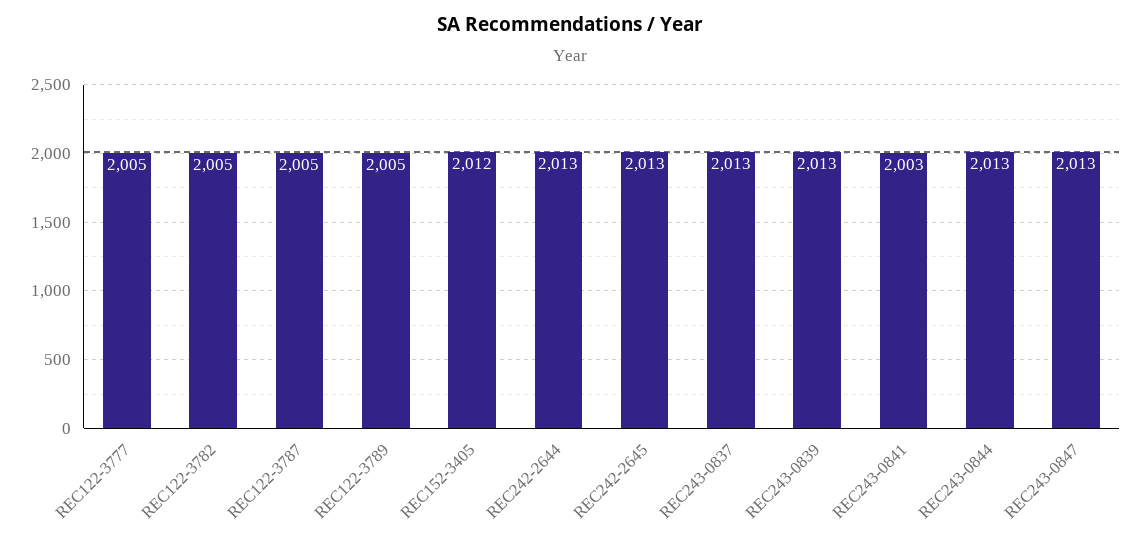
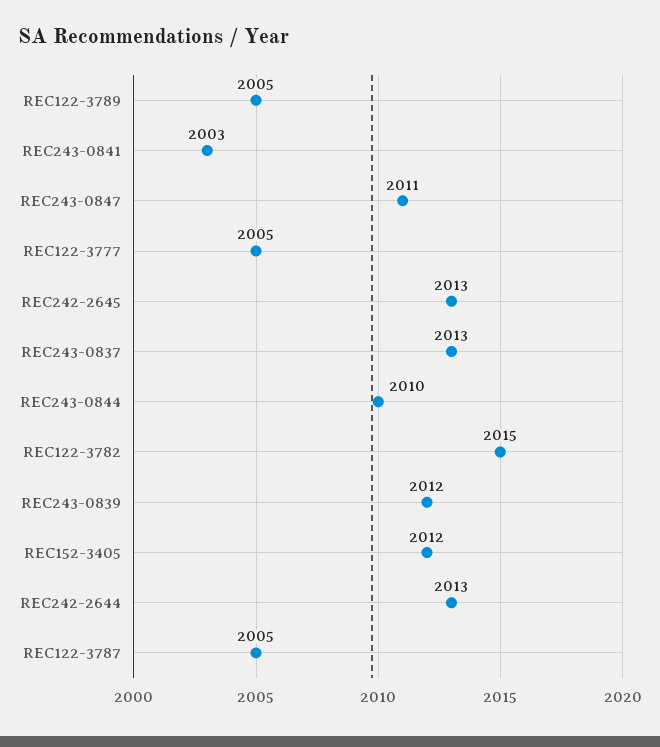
REC122-3782: 2005 -> 2015
REC243-0839: 2013 -> 2012
REC243-0844: 2013 -> 2010
REC243-0847: 2013 -> 2011

